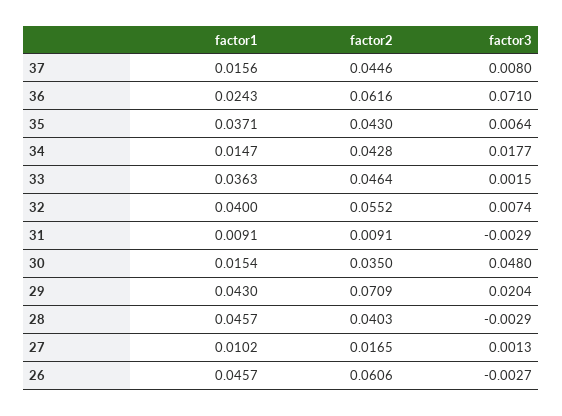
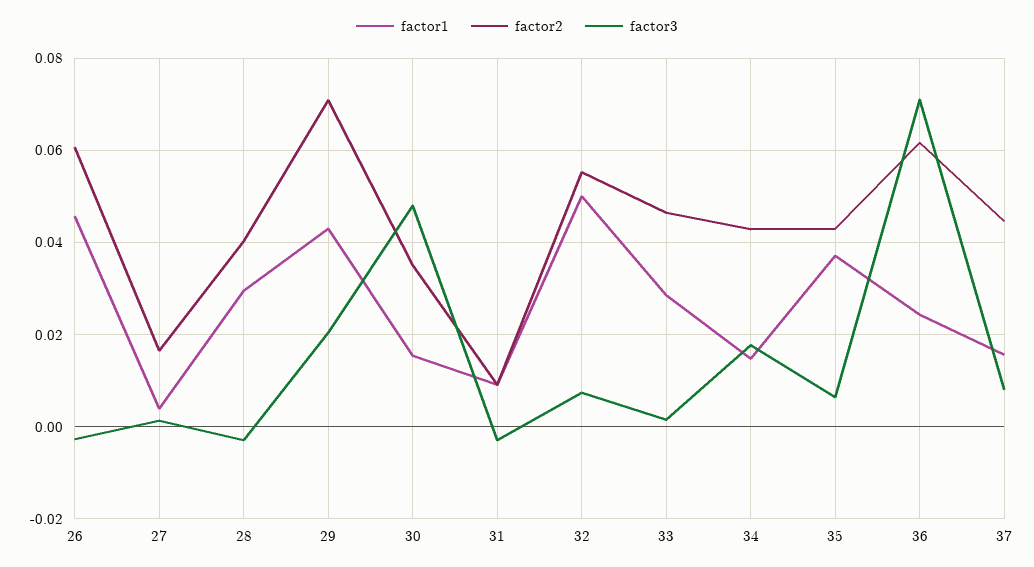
factor1, 33: 0.0363 -> 0.028
factor1, 32: 0.04 -> 0.05
factor1, 28: 0.0457 -> 0.03
factor1, 27: 0.0102 -> 0.004

